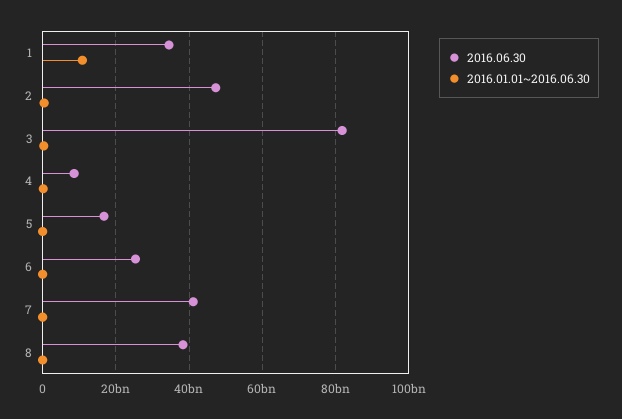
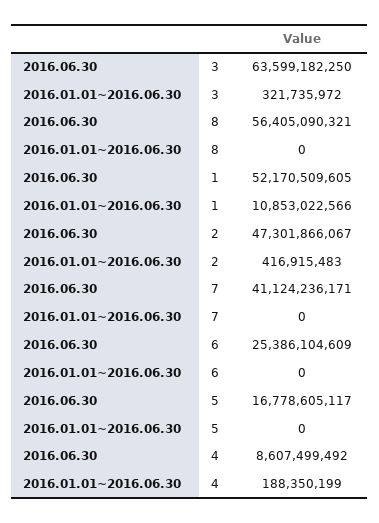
2016.06.30, 1: 34000000000 -> 52170509605
2016.06.30, 3: 82000000000 -> 63599182250
2016.06.30, 8: 38000000000 -> 56405090321

